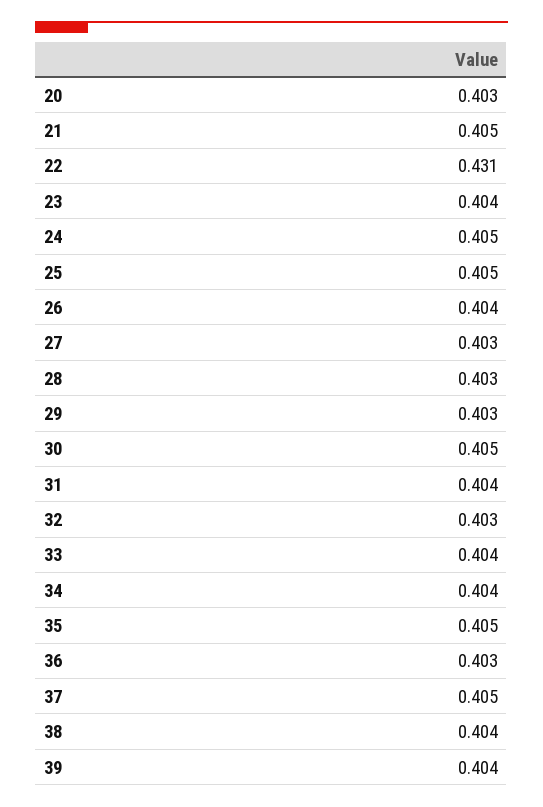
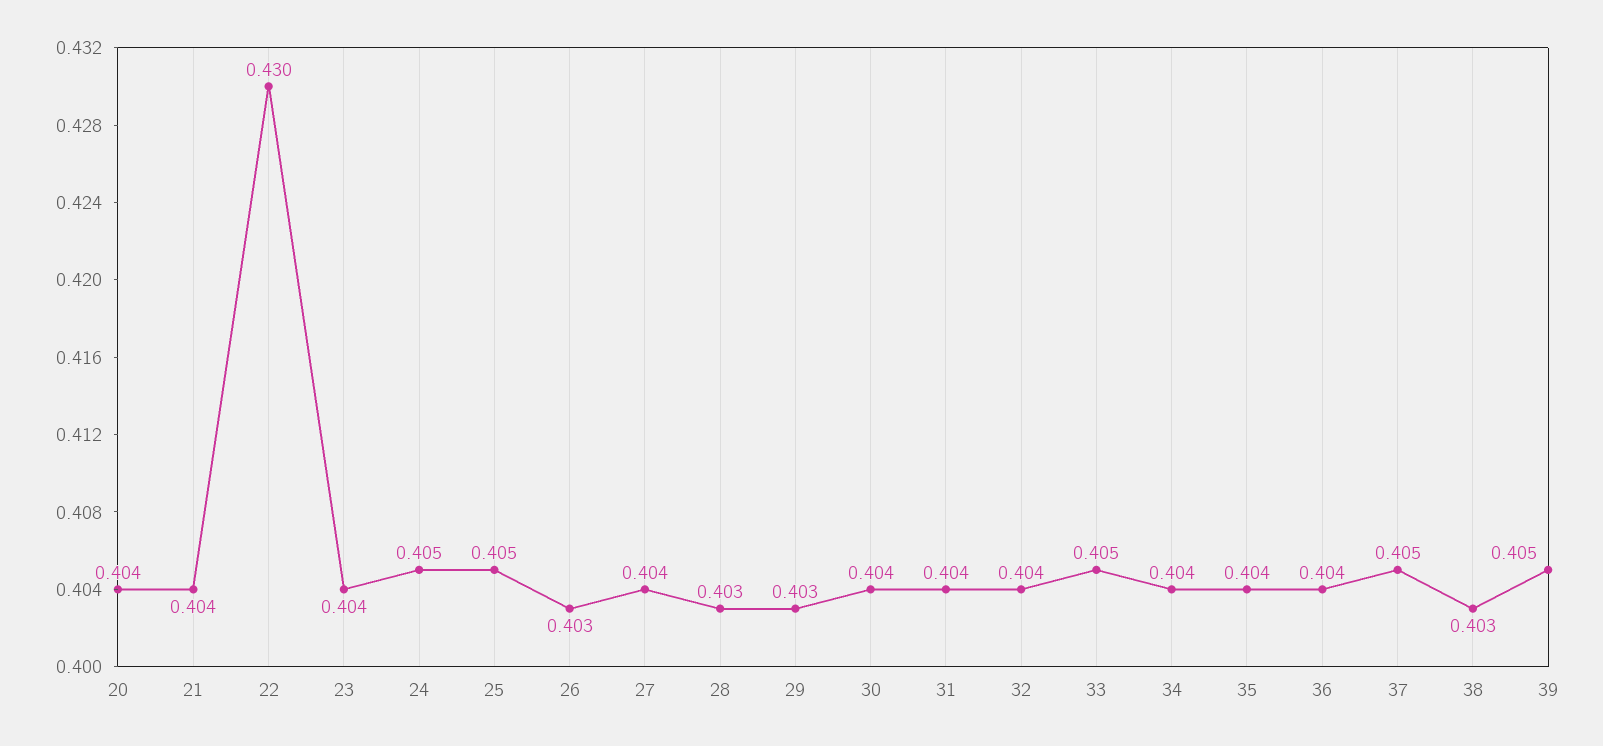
20: 0.403 -> 0.404
21: 0.405 -> 0.404
22: 0.431 -> 0.43
26: 0.404 -> 0.403
27: 0.403 -> 0.404
30: 0.405 -> 0.404
32: 0.403 -> 0.404
33: 0.404 -> 0.405
35: 0.405 -> 0.404
36: 0.403 -> 0.404
38: 0.404 -> 0.403
39: 0.404 -> 0.405

